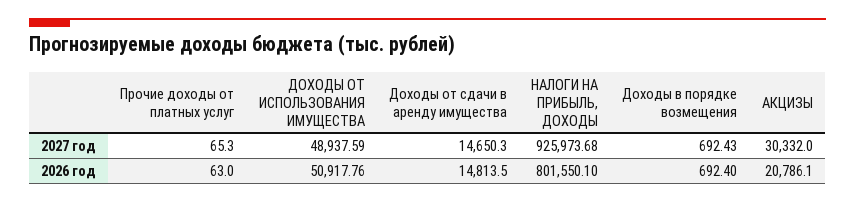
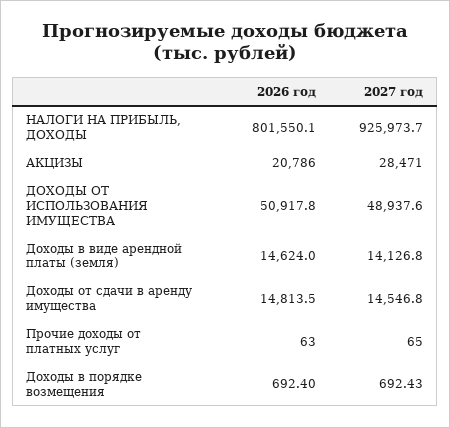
Прочие доходы от платных услуг, 2027 год: 65.3 -> 65
Доходы от сдачи в аренду имущества, 2027 год: 14650.3 -> 14546.8
АКЦИЗЫ, 2027 год: 30332 -> 28471
Доходы в виде арендной платы (земля), 2026 год: none -> 14624
Доходы в виде арендной платы (земля), 2027 год: none -> 14126.8

